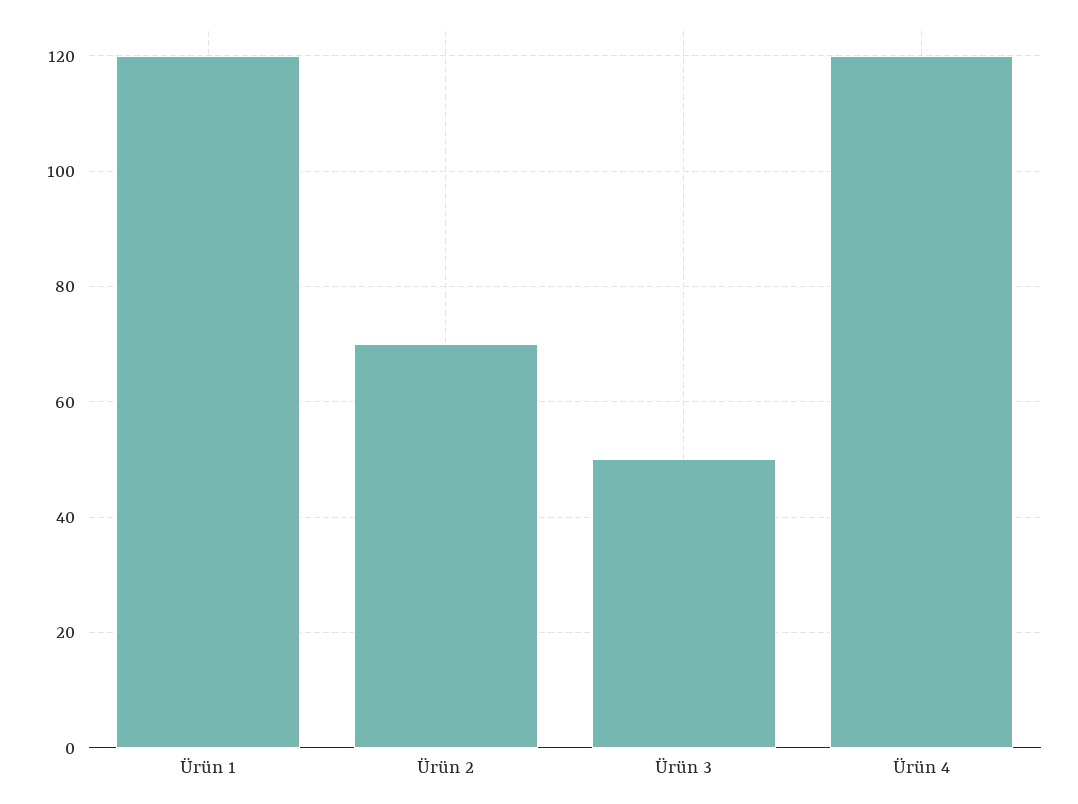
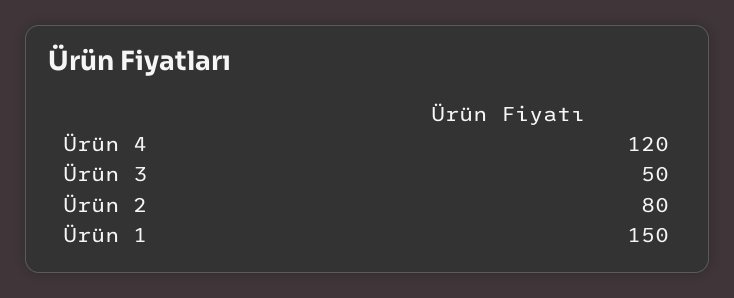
Ürün 1: 120 -> 150
Ürün 2: 70 -> 80

